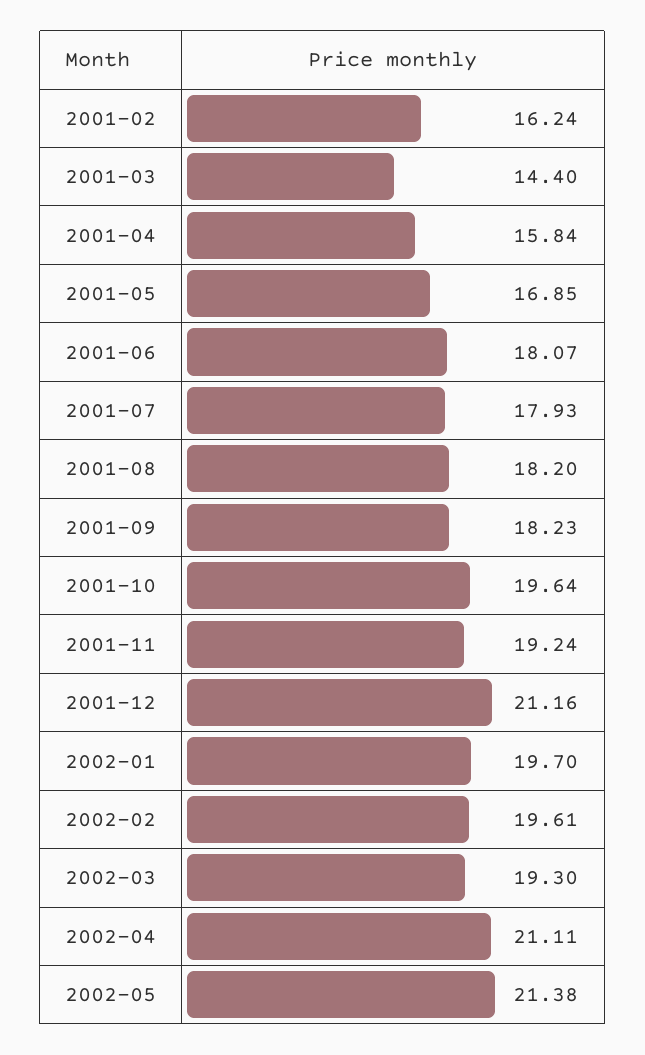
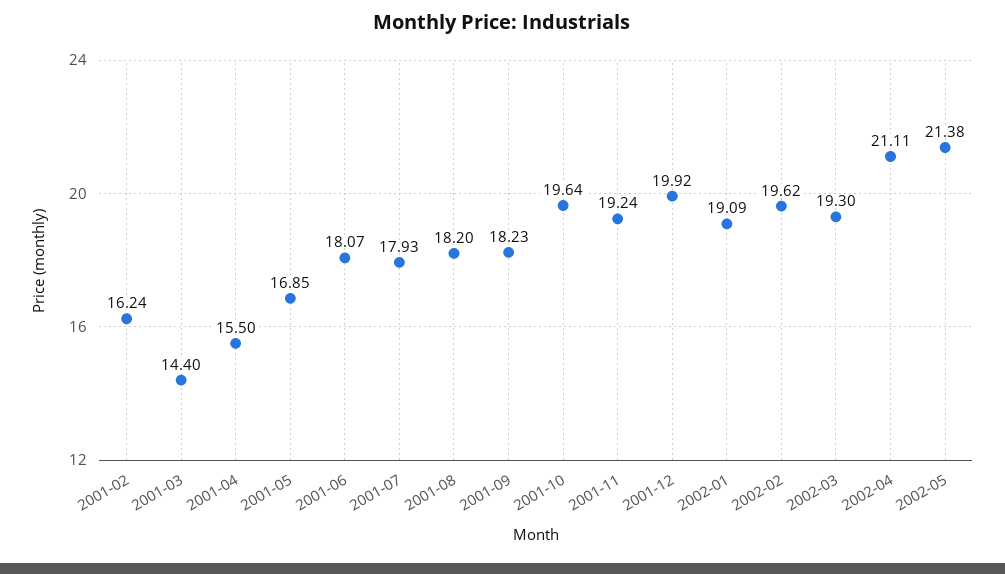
2001-04: 15.84 -> 15.5
2001-12: 21.16 -> 19.92
2002-01: 19.7 -> 19.09
2002-02: 19.61 -> 19.62

